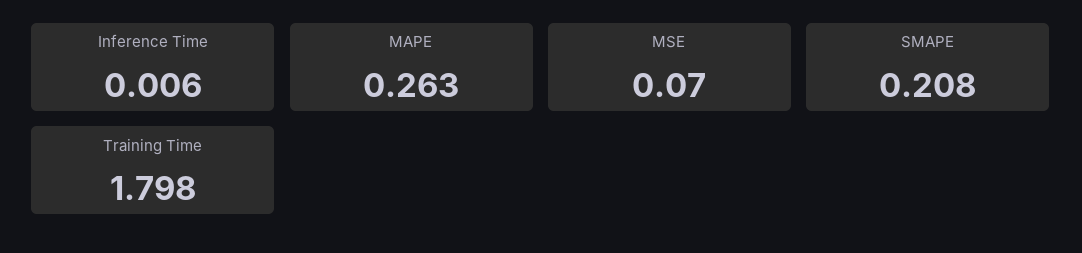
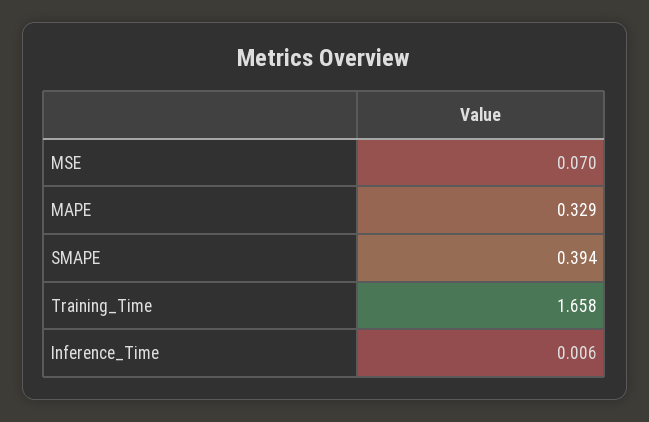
MAPE: 0.263 -> 0.329
SMAPE: 0.208 -> 0.394
Training Time: 1.798 -> 1.658

